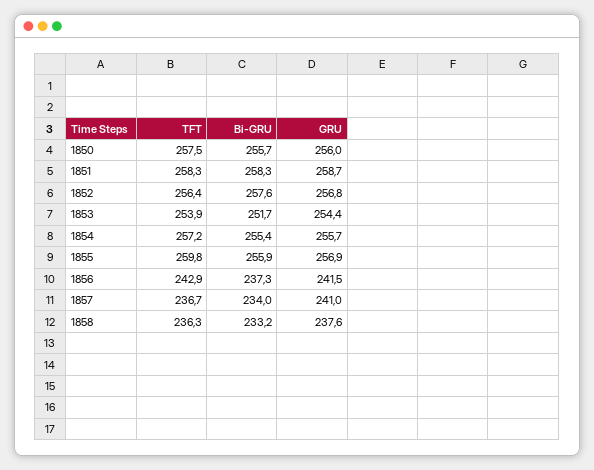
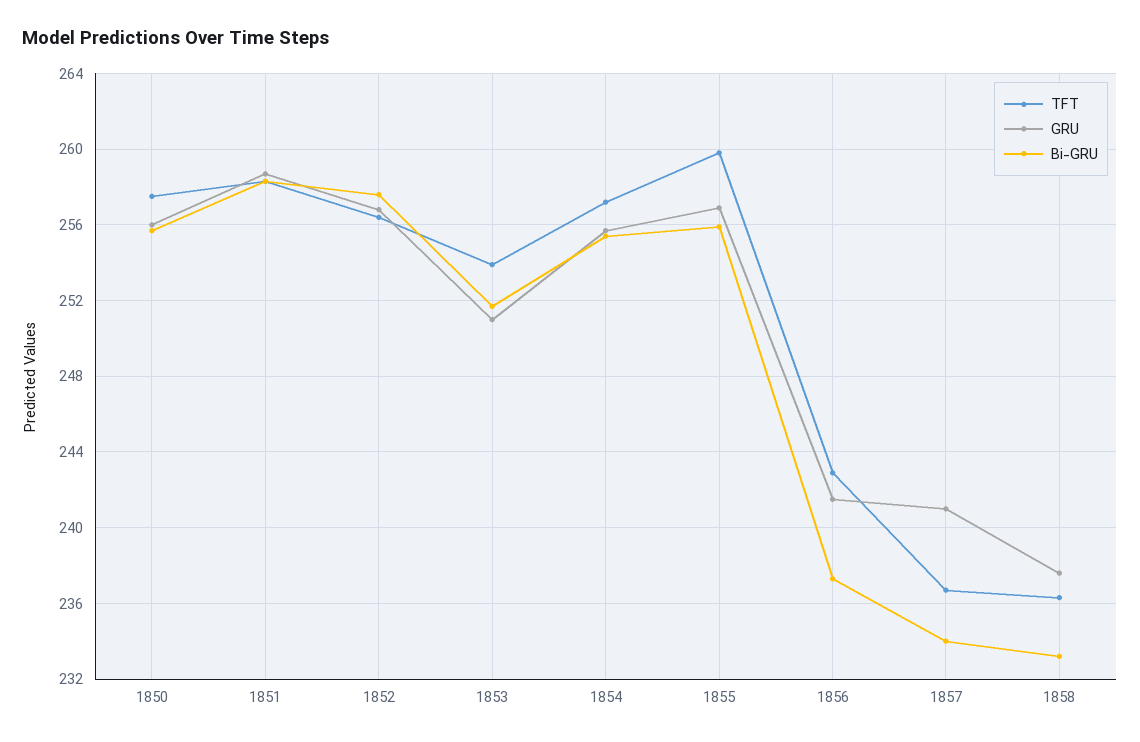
GRU, 1853: 254.4 -> 251

